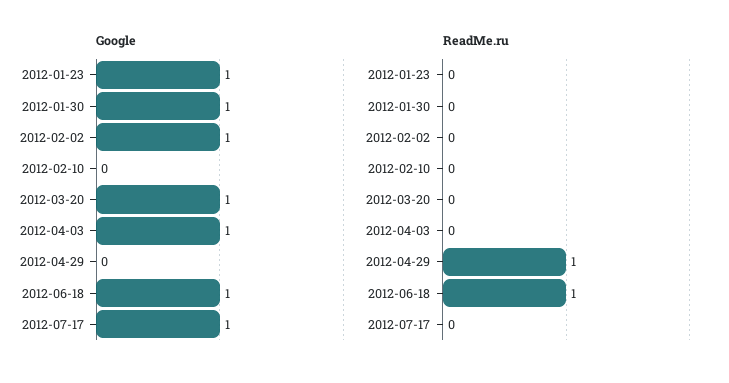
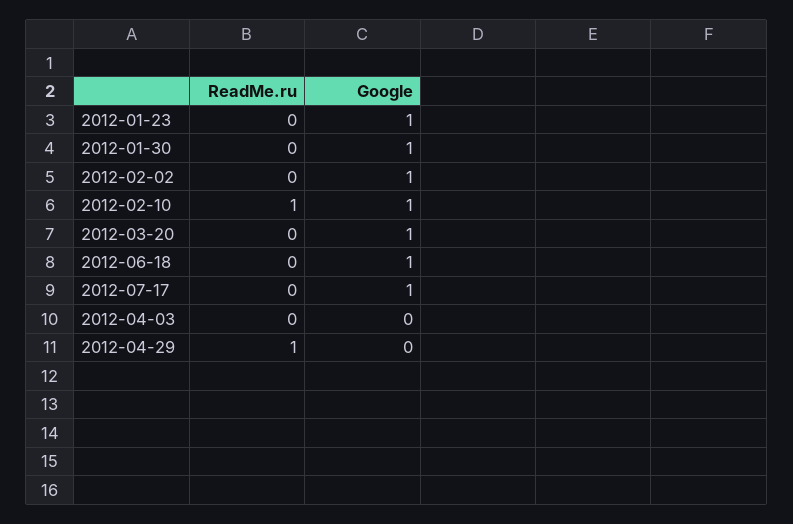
Google, 2012-02-10: 0 -> 1
Google, 2012-04-03: 1 -> 0
ReadMe.ru, 2012-02-10: 0 -> 1
ReadMe.ru, 2012-06-18: 1 -> 0

